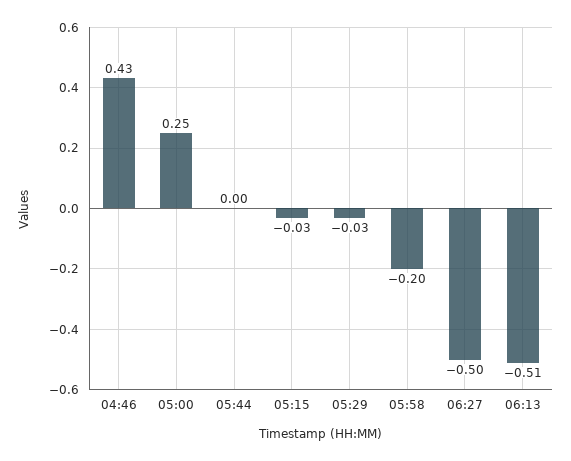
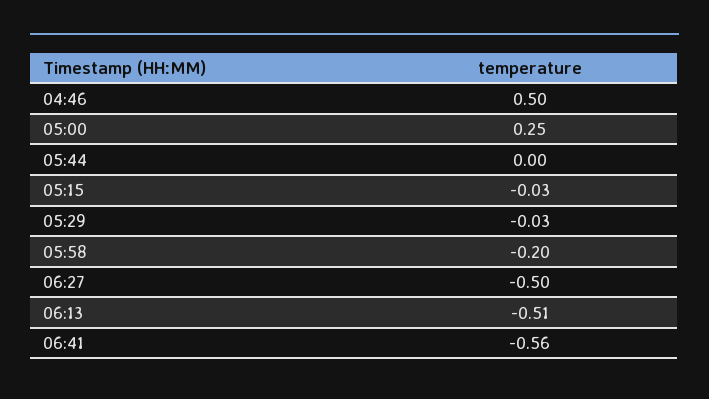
04:46: 0.43 -> 0.5
06:41: none -> -0.56

